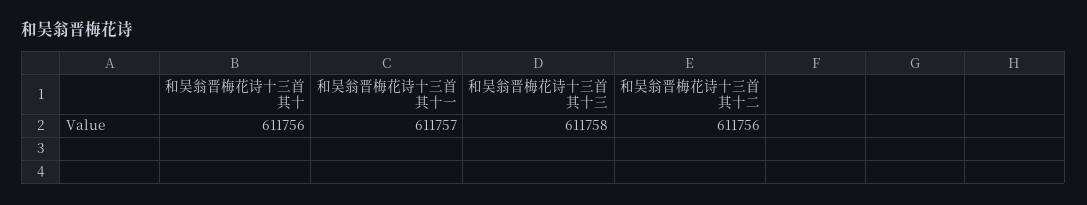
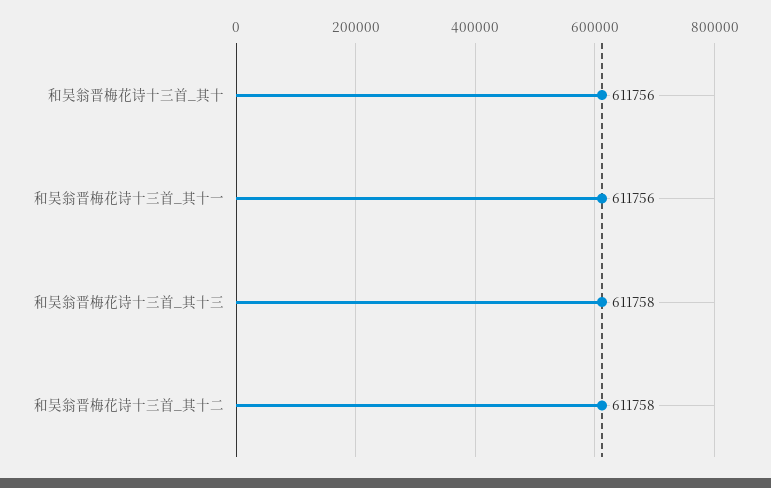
和吴翁晋梅花诗十三首 其十一: 611757 -> 611756
和吴翁晋梅花诗十三首 其十二: 611756 -> 611758

